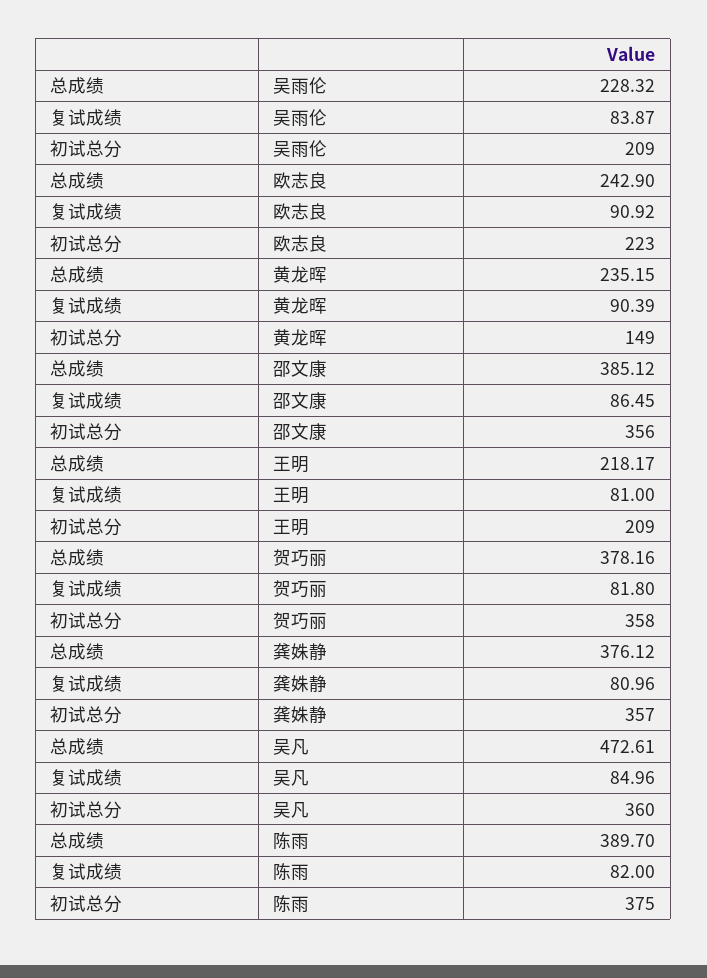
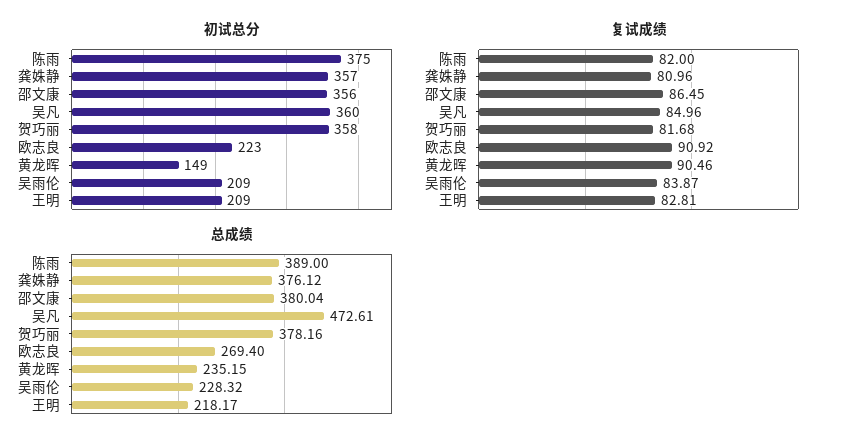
总成绩, 欧志良: 242.9 -> 269.4
复试成绩, 黄龙晖: 90.39 -> 90.46
总成绩, 邵文康: 385.12 -> 380.04
复试成绩, 王明: 81 -> 82.81
复试成绩, 贺巧丽: 81.8 -> 81.68
总成绩, 陈雨: 389.7 -> 389

